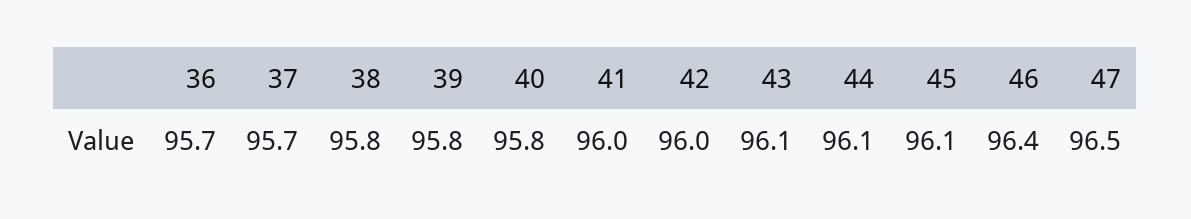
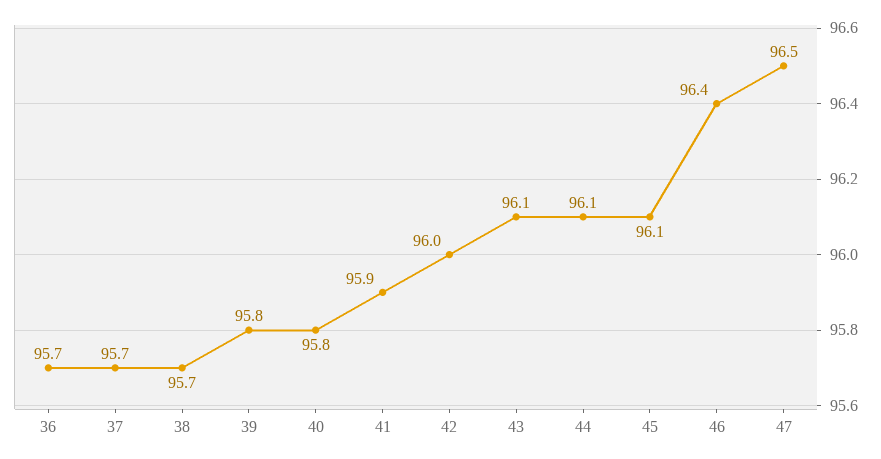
38: 95.8 -> 95.7
41: 96 -> 95.9

